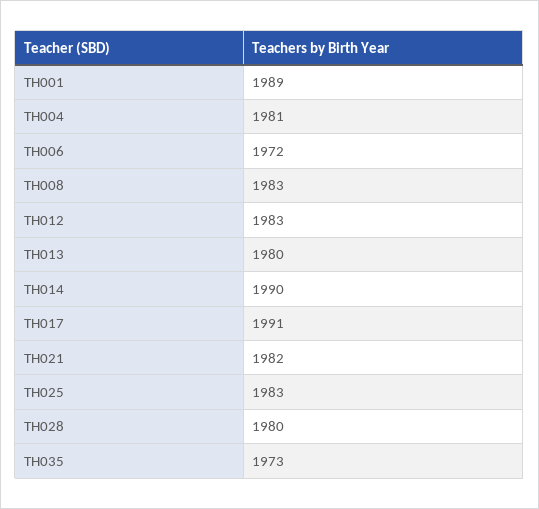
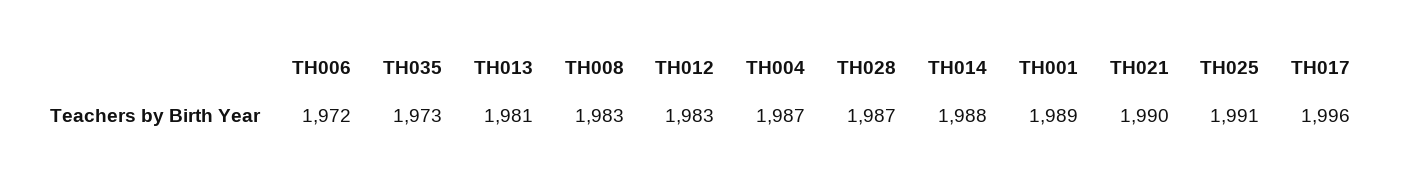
TH004: 1981 -> 1987
TH013: 1980 -> 1981
TH014: 1990 -> 1988
TH017: 1991 -> 1996
TH021: 1982 -> 1990
TH025: 1983 -> 1991
TH028: 1980 -> 1987

